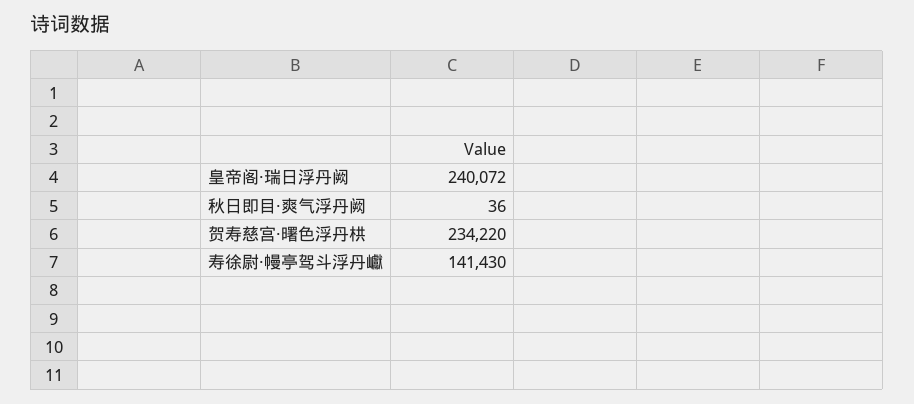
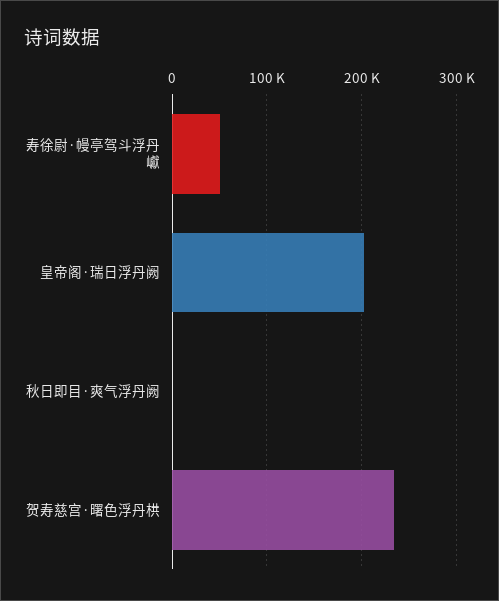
皇帝阁·瑞日浮丹阙: 240072 -> 200000
寿徐尉·幔亭驾斗浮丹巘: 141430 -> 50000

